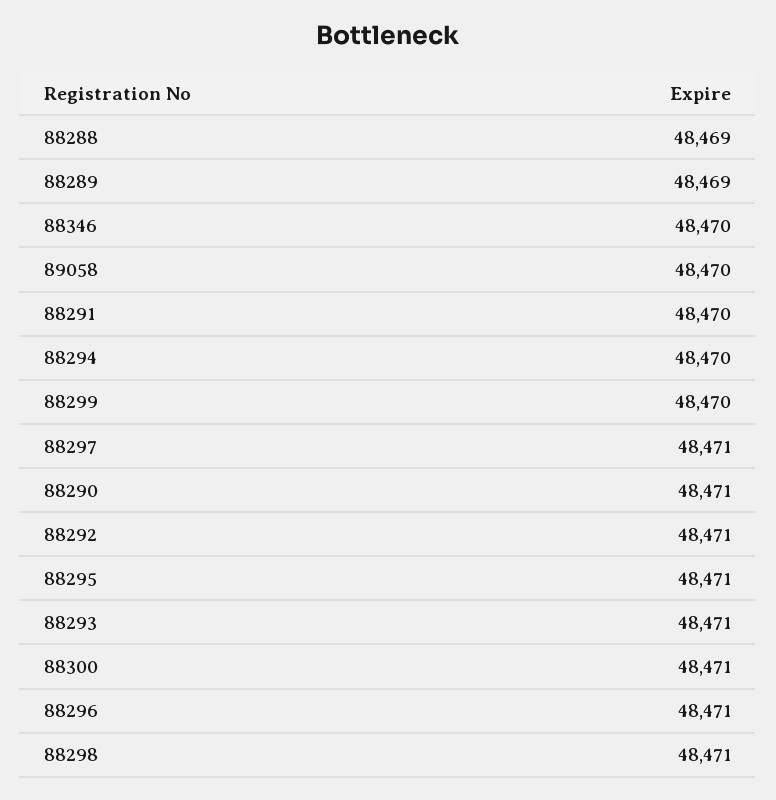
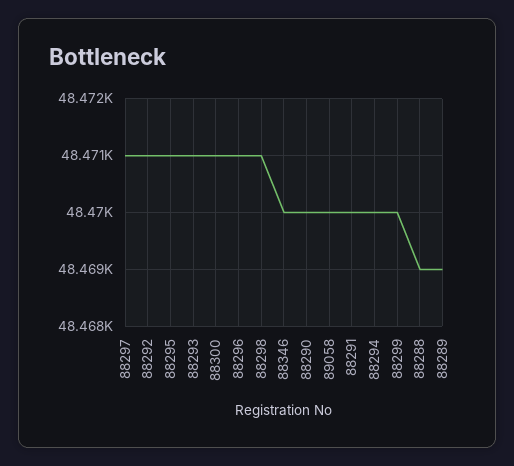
88290: 48471 -> 48470

